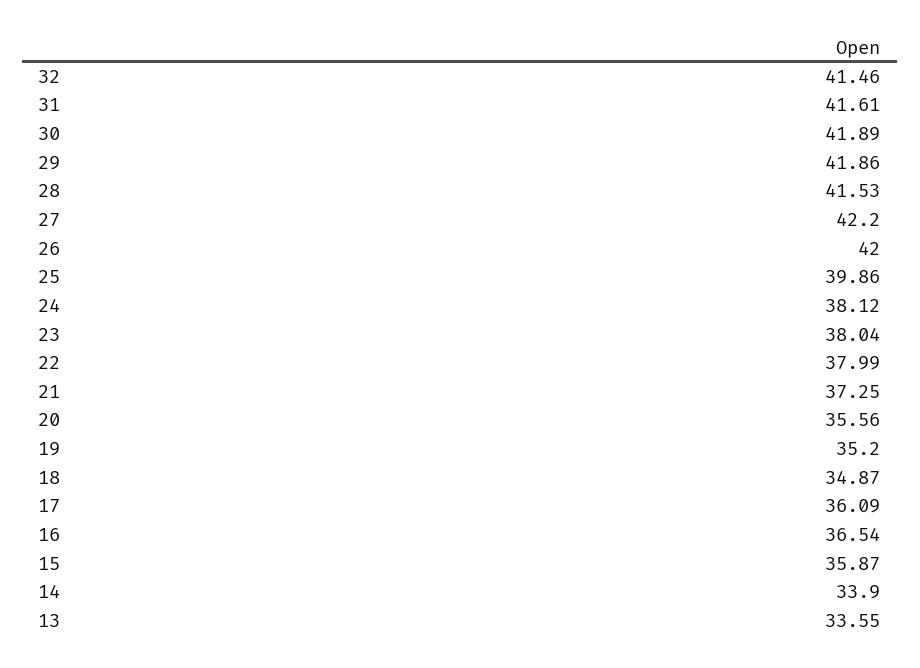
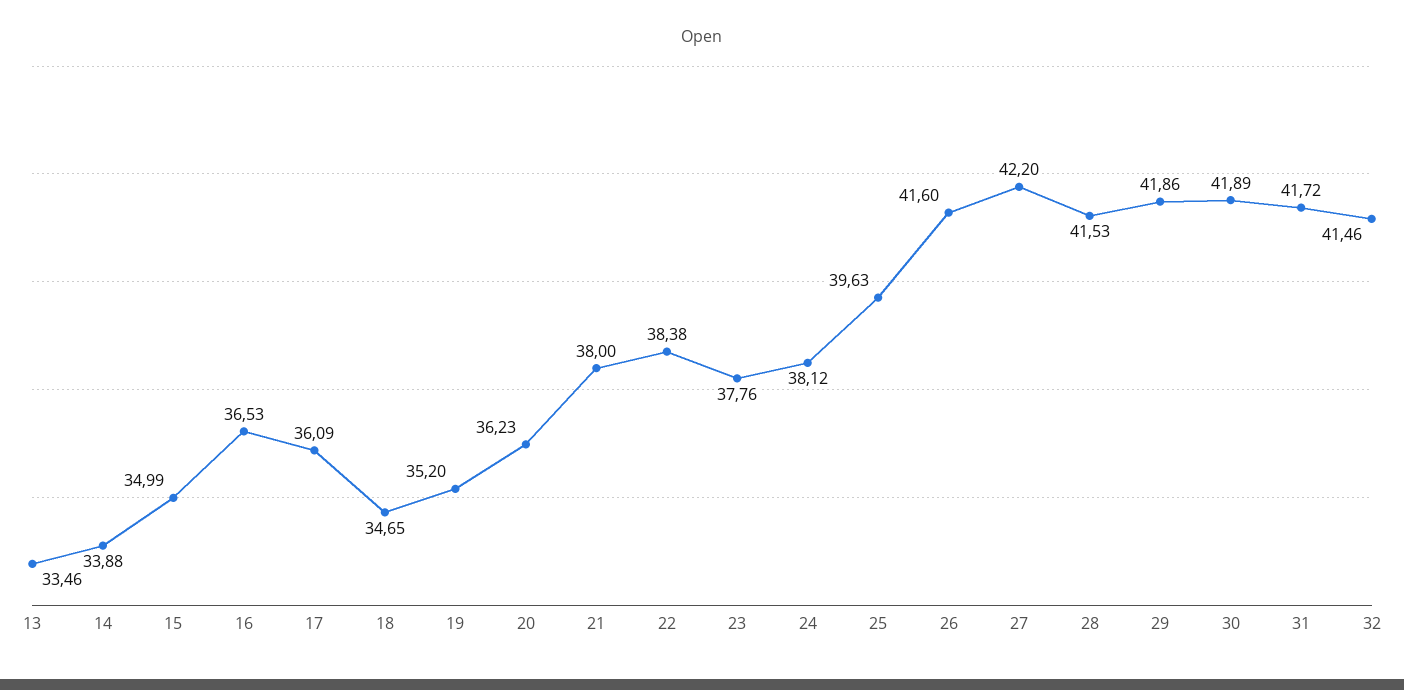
31: 41.61 -> 41.72
26: 42 -> 41.6
25: 39.86 -> 39.63
23: 38.04 -> 37.76
22: 37.99 -> 38.38
21: 37.25 -> 38
20: 35.56 -> 36.23
18: 34.87 -> 34.65
16: 36.54 -> 36.53
15: 35.87 -> 34.99
14: 33.9 -> 33.88
13: 33.55 -> 33.46

